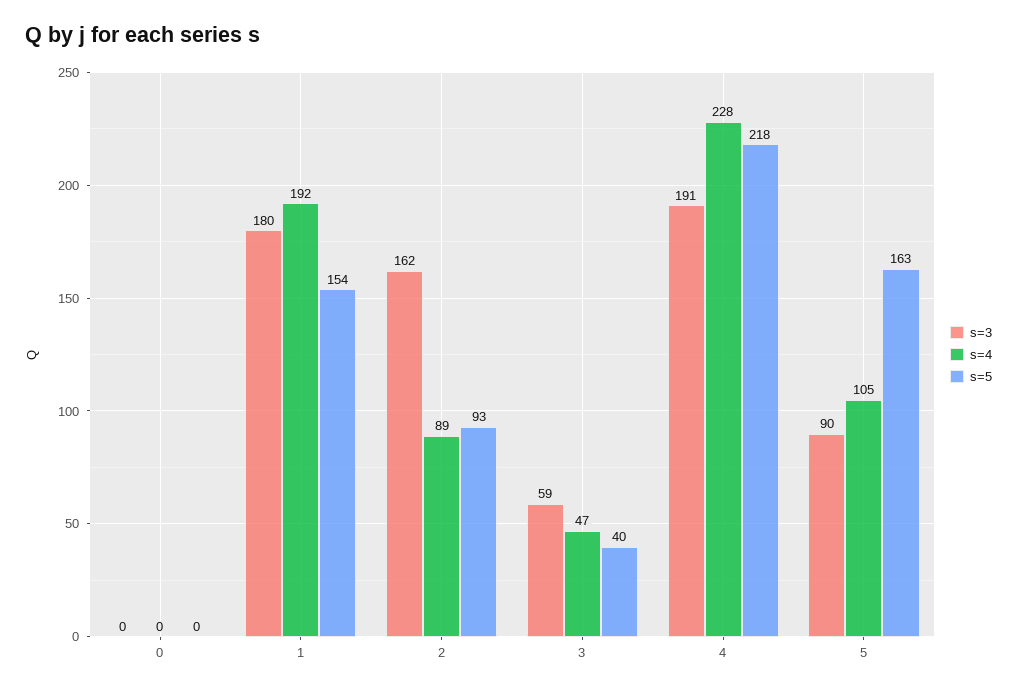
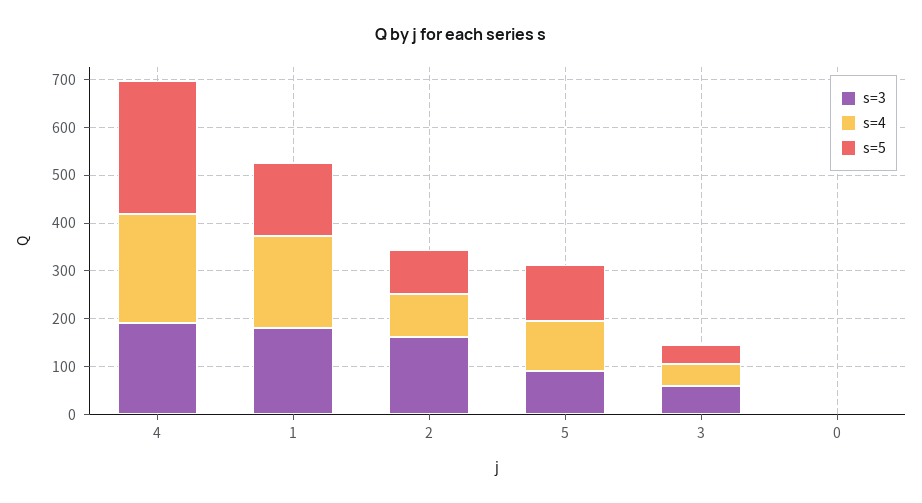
s=5, 4: 218 -> 280
s=5, 5: 163 -> 120

